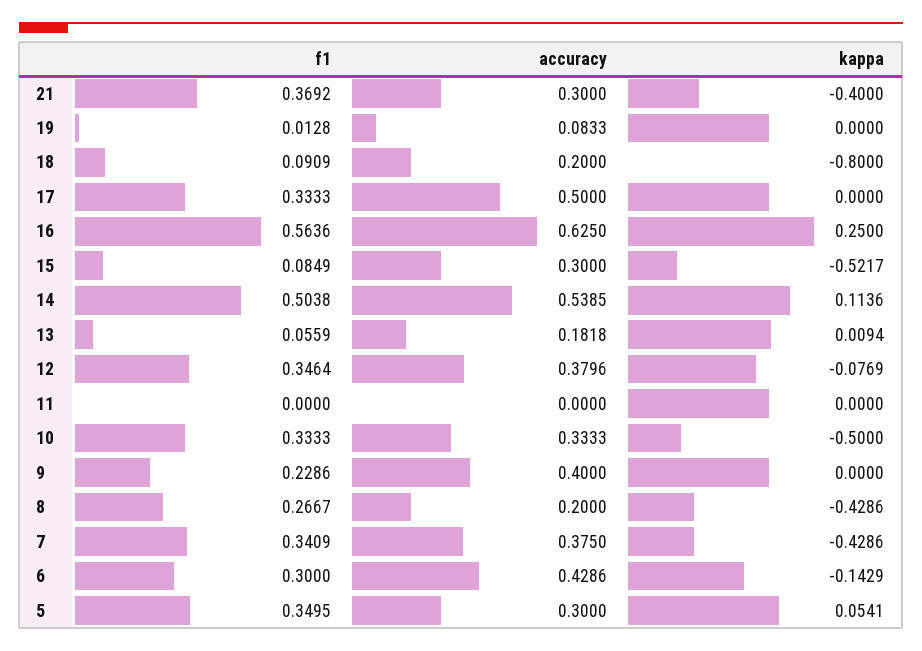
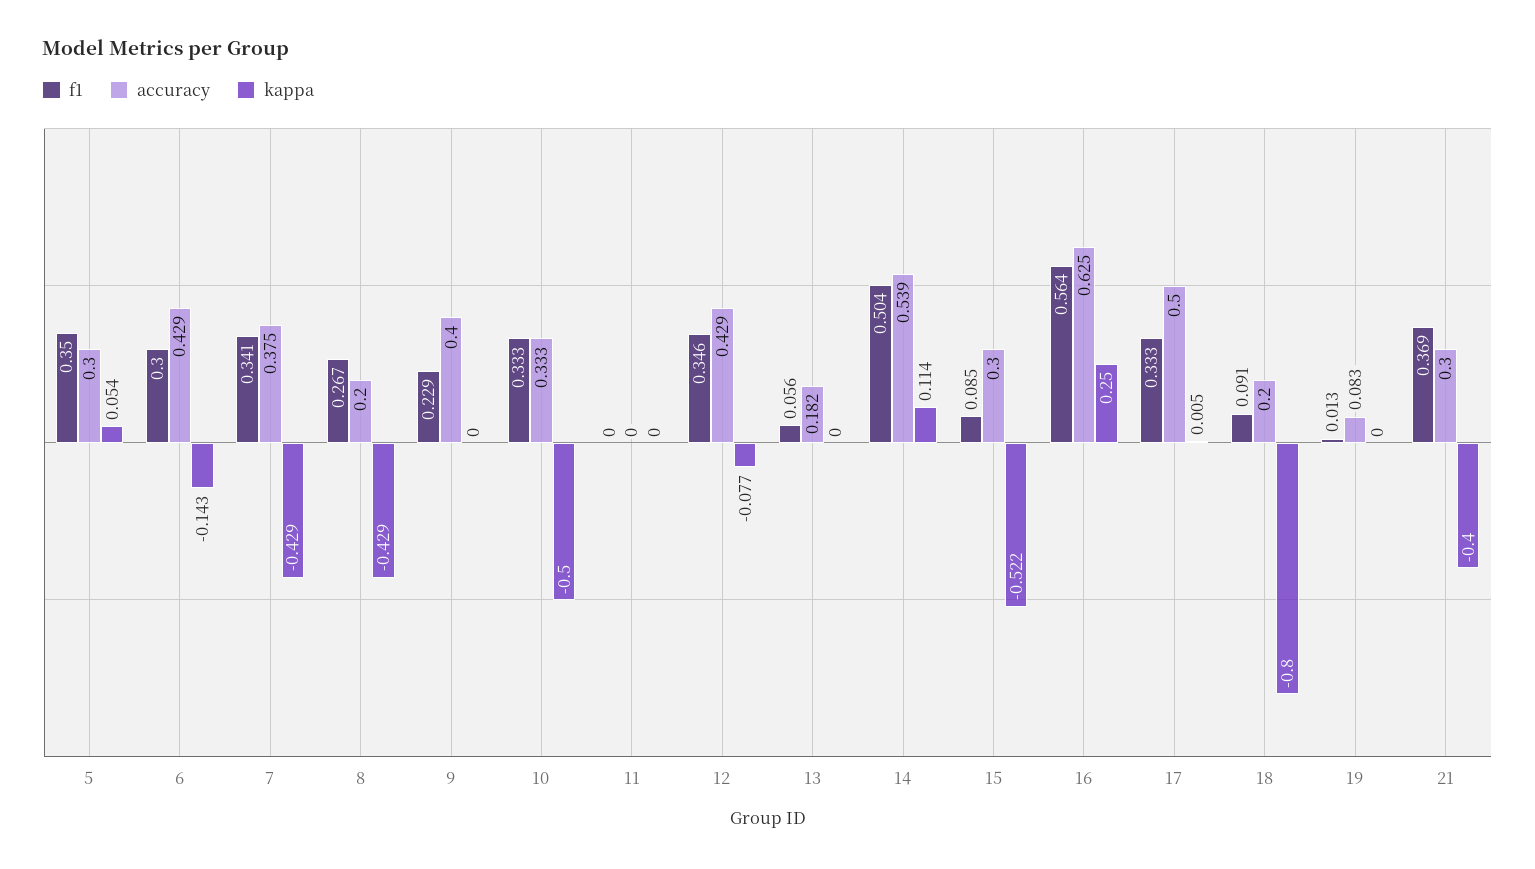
kappa, 17: 0 -> 0.005
kappa, 13: 0.0094 -> 0
accuracy, 12: 0.3796 -> 0.429

